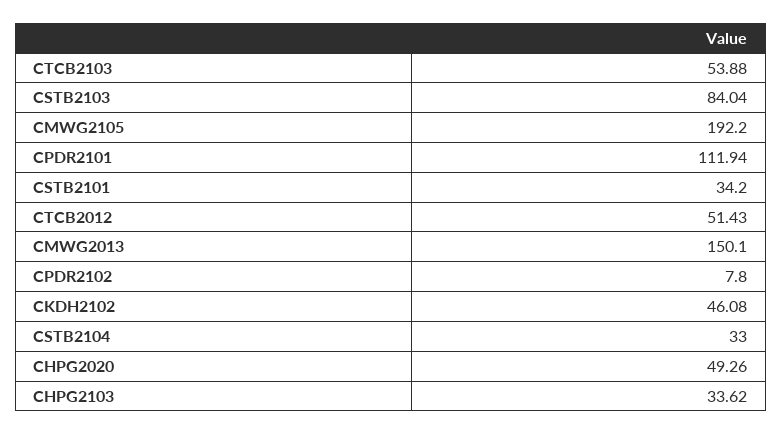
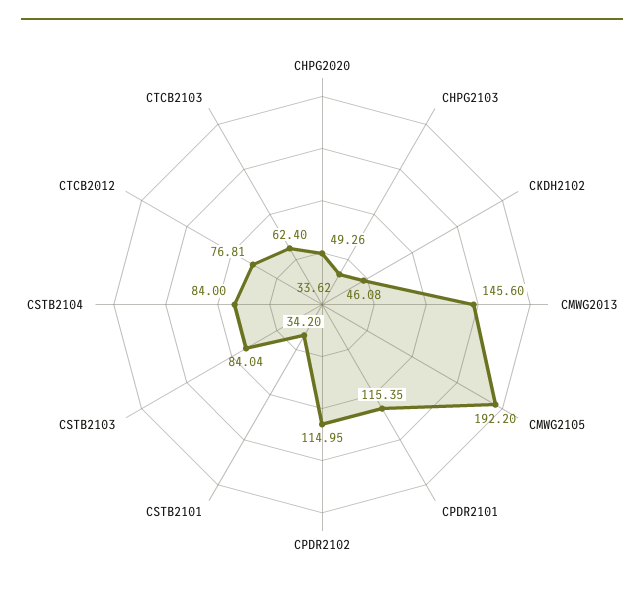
CTCB2103: 53.88 -> 62.4
CPDR2101: 111.94 -> 115.35
CTCB2012: 51.43 -> 76.81
CMWG2013: 150.1 -> 145.6
CPDR2102: 7.8 -> 114.95
CSTB2104: 33 -> 84

